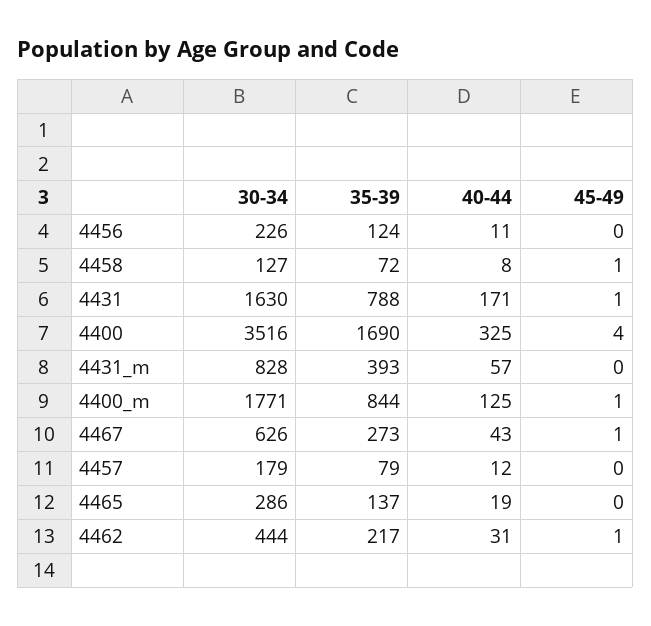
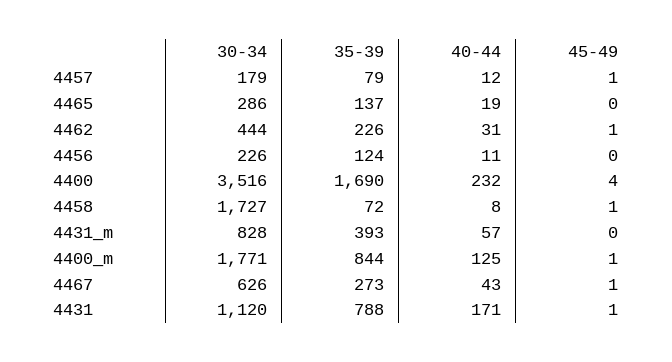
30-34, 4458: 127 -> 1727
30-34, 4431: 1630 -> 1120
40-44, 4400: 325 -> 232
45-49, 4457: 0 -> 1
35-39, 4462: 217 -> 226

